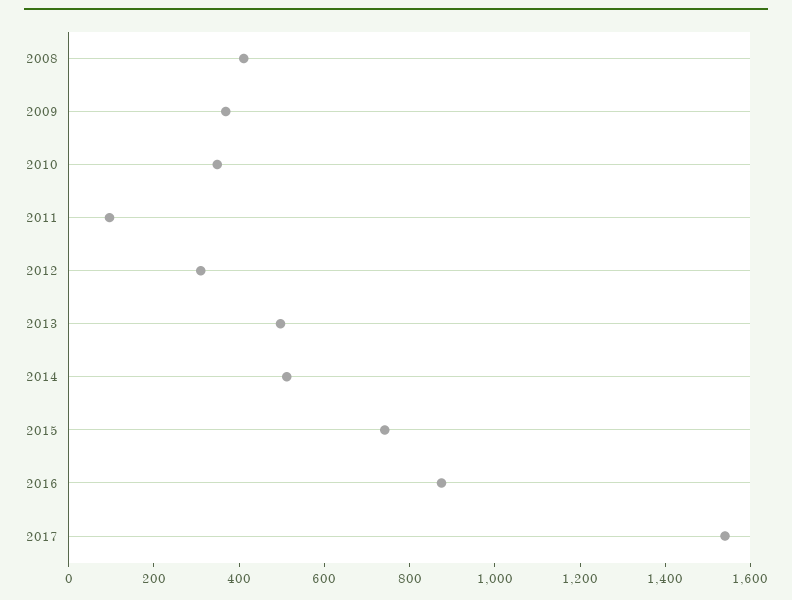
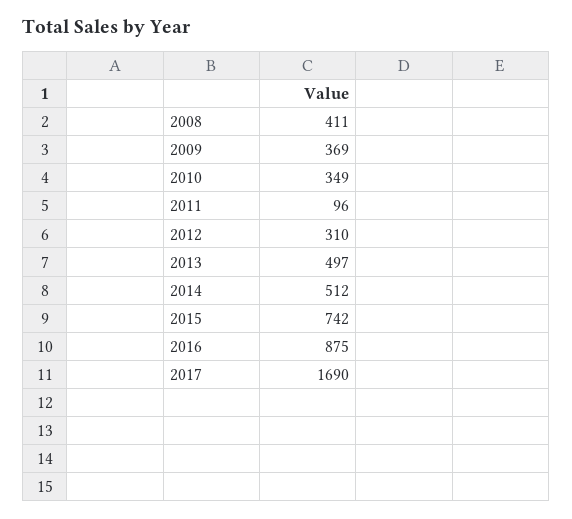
2017: 1550 -> 1690

